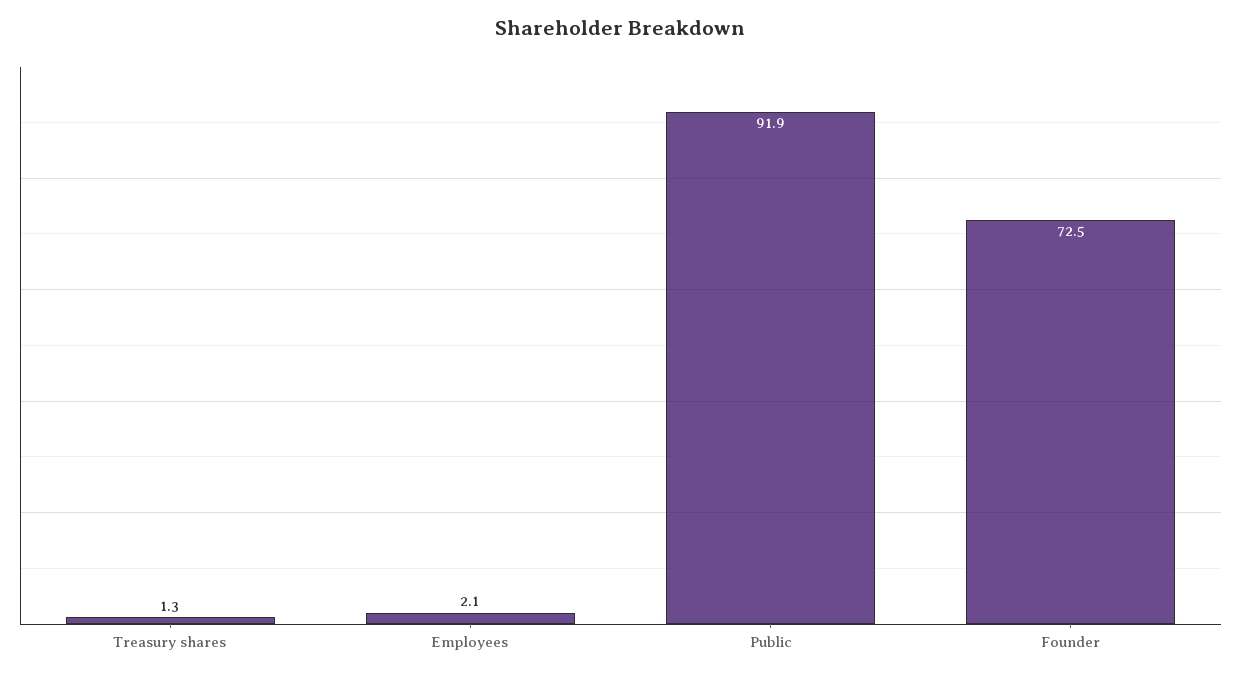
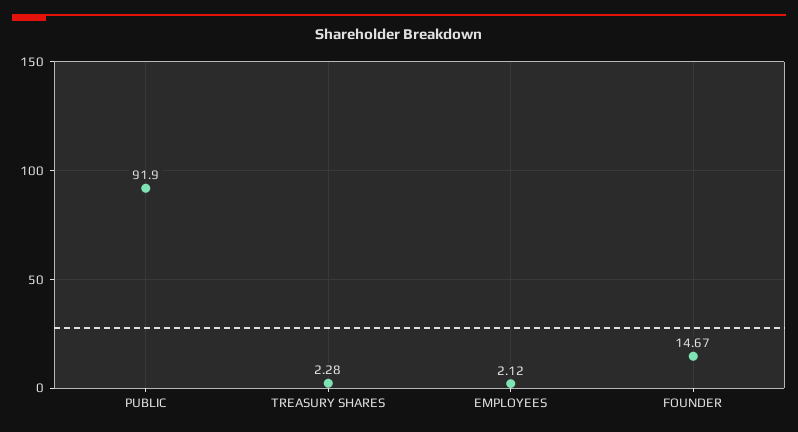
Treasury shares: 1.3 -> 2.28
Founder: 72.5 -> 14.67

